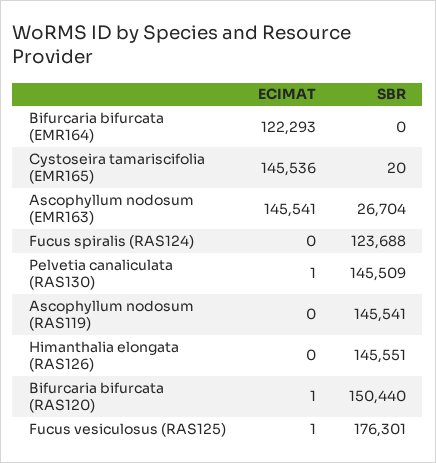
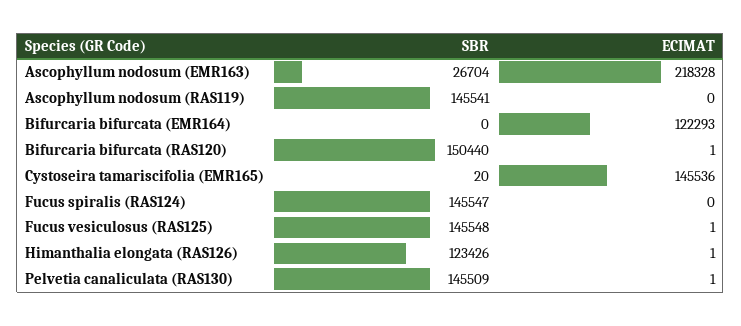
ECIMAT, Ascophyllum nodosum (EMR163): 145541 -> 218328
SBR, Fucus spiralis (RAS124): 123688 -> 145547
ECIMAT, Himanthalia elongata (RAS126): 0 -> 1
SBR, Himanthalia elongata (RAS126): 145551 -> 123426
SBR, Fucus vesiculosus (RAS125): 176301 -> 145548

